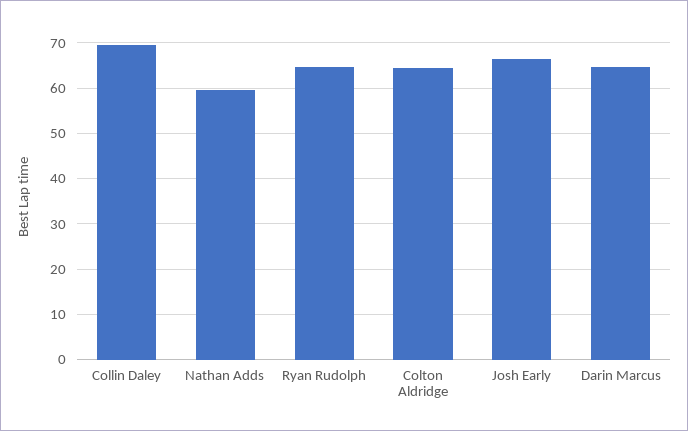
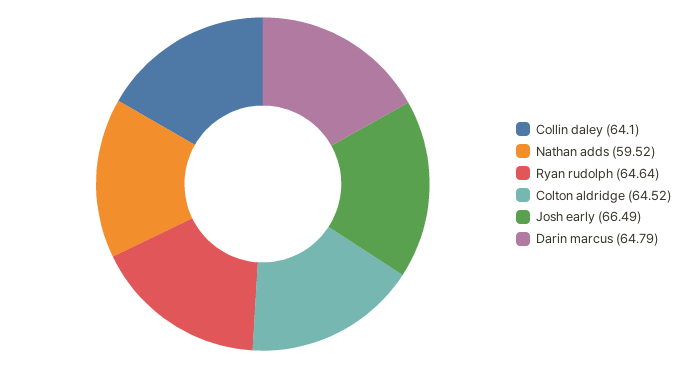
Collin Daley: 70 -> 64.1

